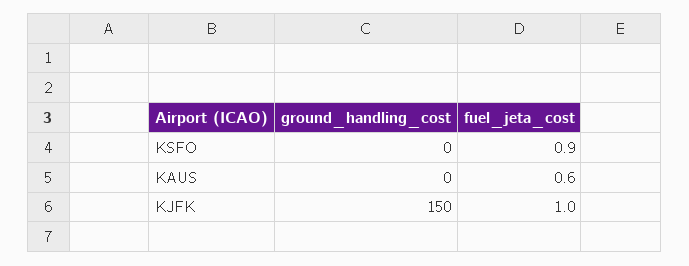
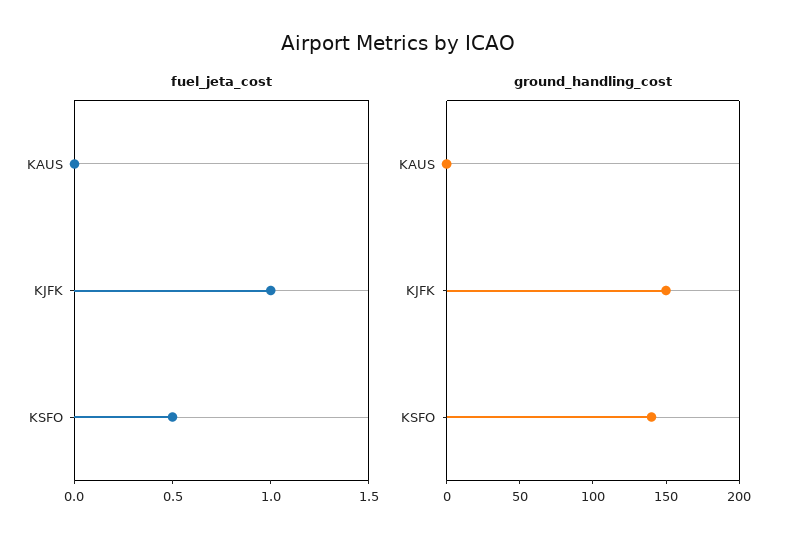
ground_handling_cost, KSFO: 0 -> 140
fuel_jeta_cost, KSFO: 0.9 -> 0.5
fuel_jeta_cost, KAUS: 0.6 -> 0

